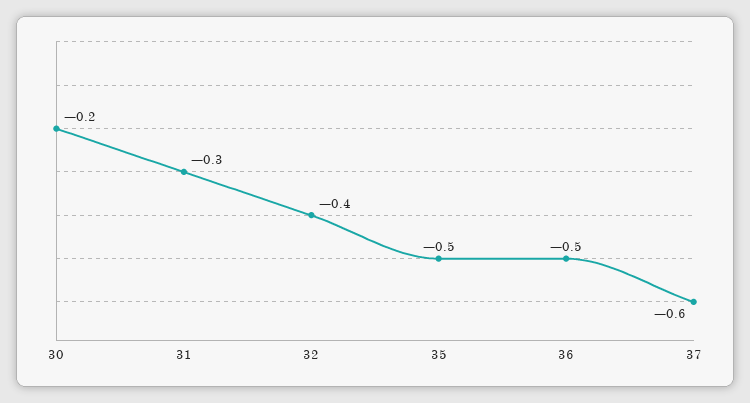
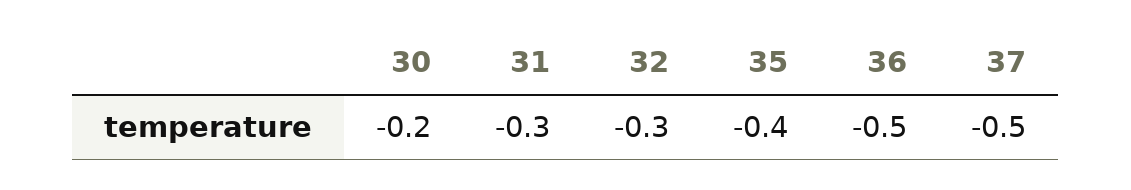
32: -0.4 -> -0.3
35: -0.5 -> -0.4
37: -0.6 -> -0.5

